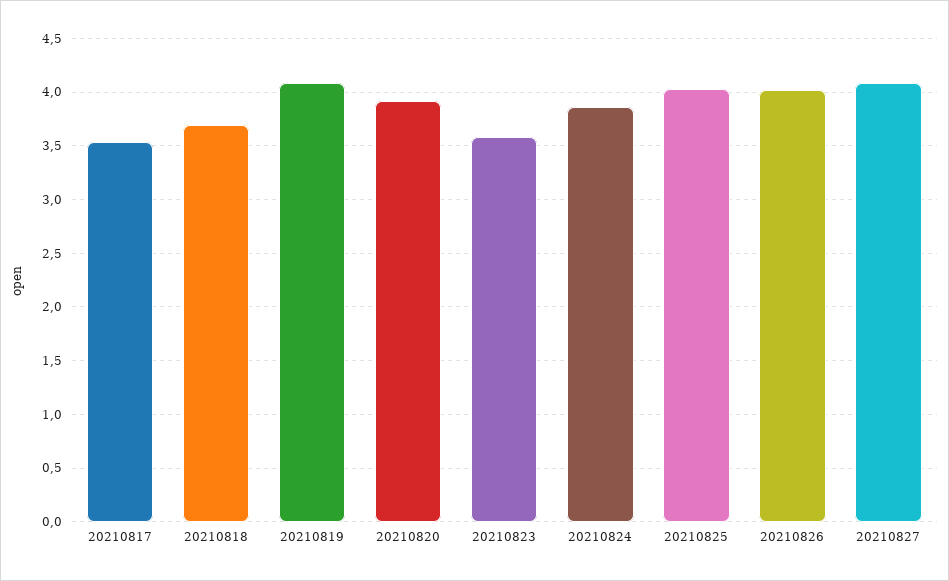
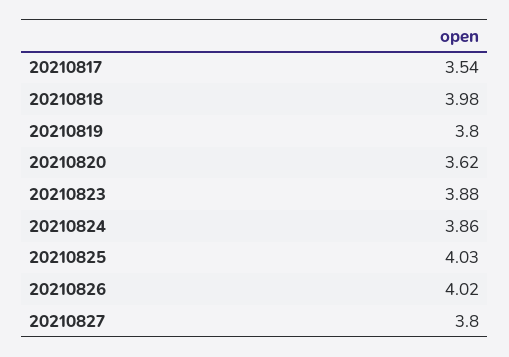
20210818: 3.7 -> 3.98
20210819: 4.1 -> 3.8
20210820: 3.9 -> 3.62
20210823: 3.6 -> 3.88
20210827: 4.1 -> 3.8

